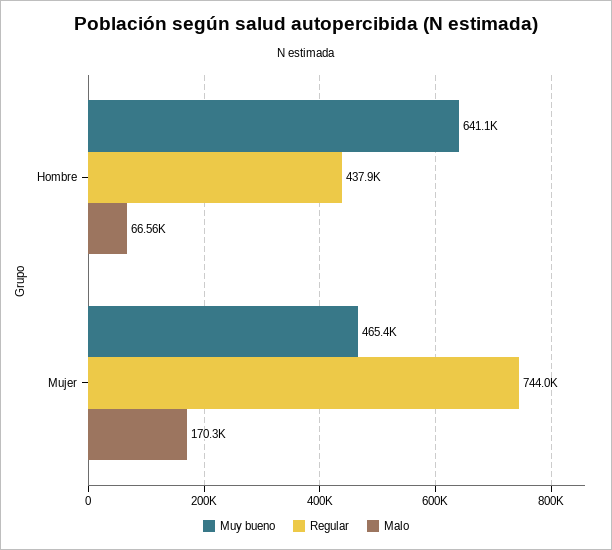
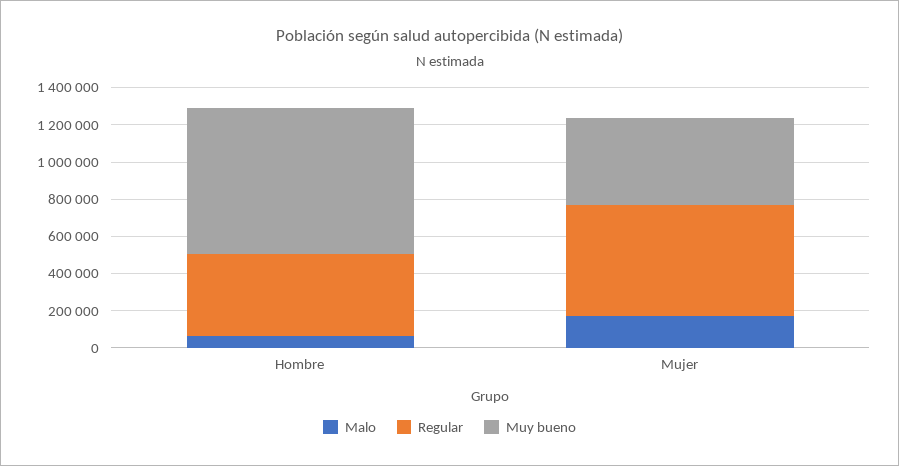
Muy bueno, Hombre: 641100 -> 800000
Regular, Mujer: 744000 -> 600000

